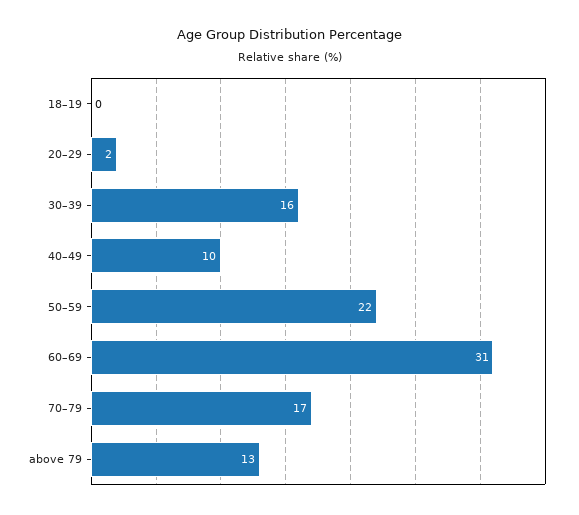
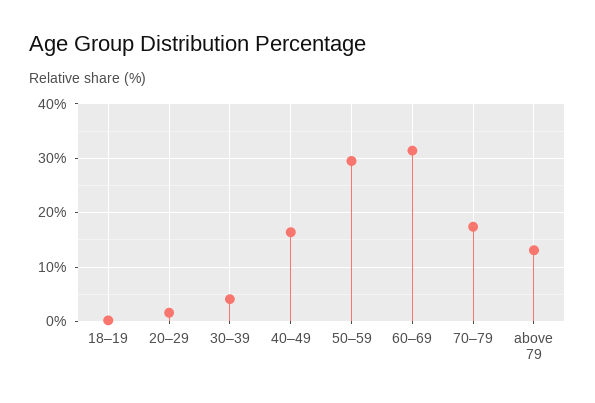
30–39: 16 -> 4
40–49: 10 -> 16
50–59: 22 -> 30

